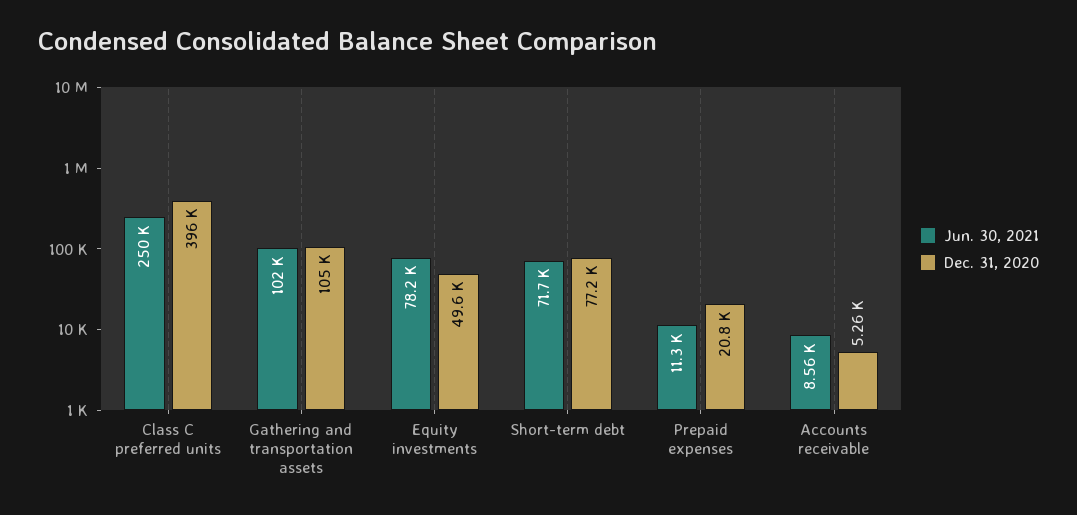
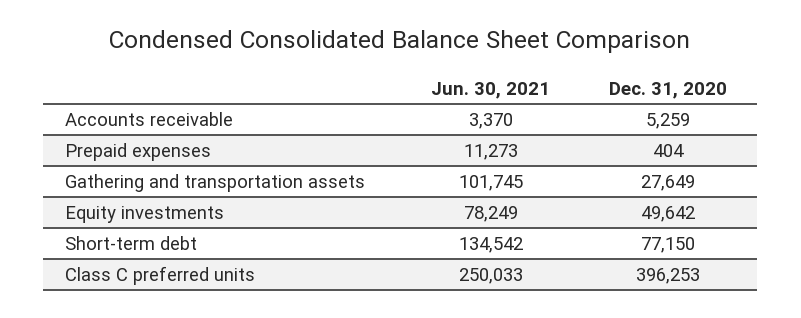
Dec. 31, 2020, Gathering and transportation assets: 105000 -> 27649
Jun. 30, 2021, Short-term debt: 71700 -> 134542
Dec. 31, 2020, Prepaid expenses: 20800 -> 404
Jun. 30, 2021, Accounts receivable: 8560 -> 3370

